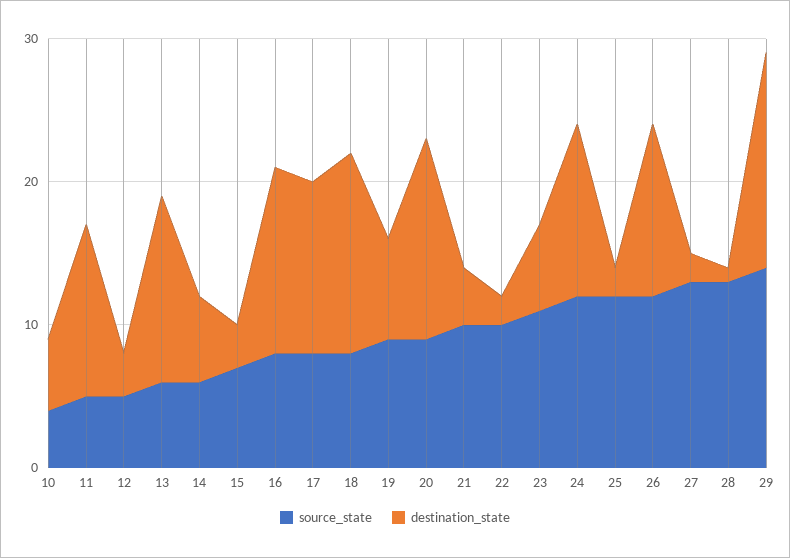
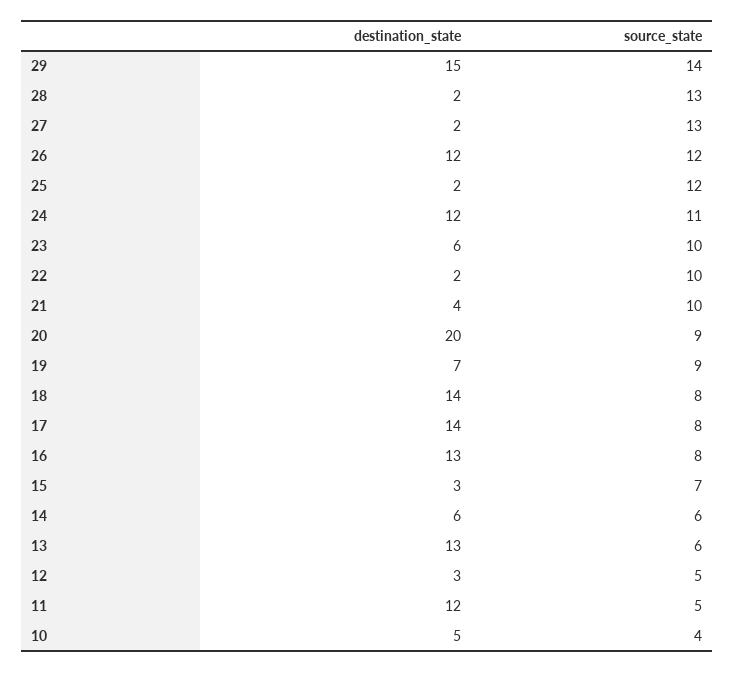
destination_state, 17: 12 -> 14
destination_state, 20: 14 -> 20
source_state, 23: 11 -> 10
source_state, 24: 12 -> 11
destination_state, 28: 1 -> 2

